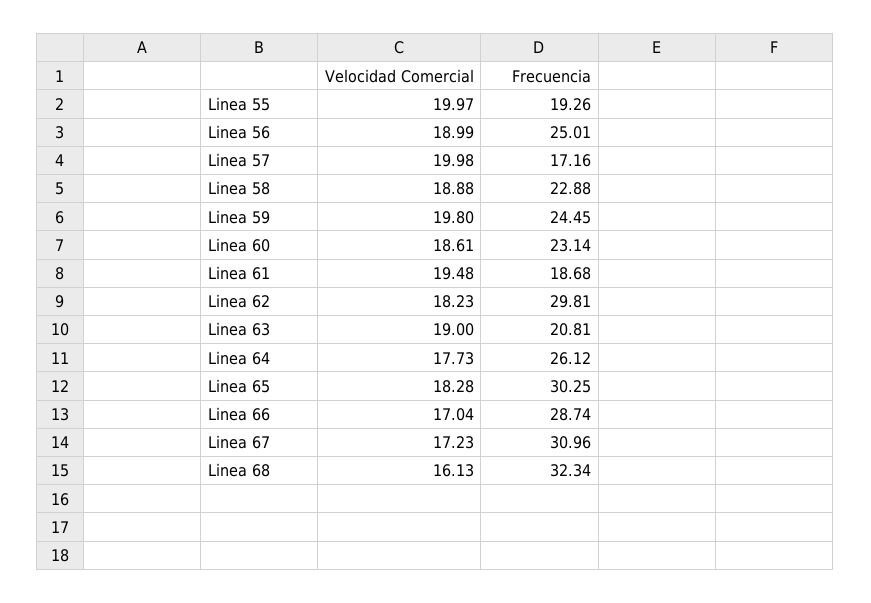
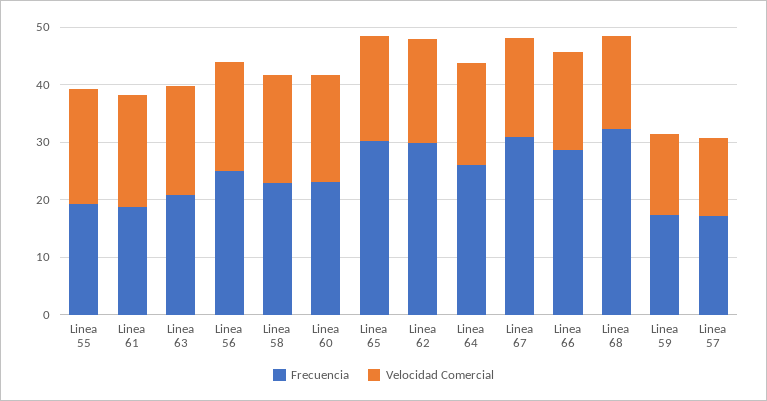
Velocidad Comercial, Linea 57: 19.98 -> 14
Velocidad Comercial, Linea 59: 19.8 -> 14
Frecuencia, Linea 59: 24.45 -> 18

